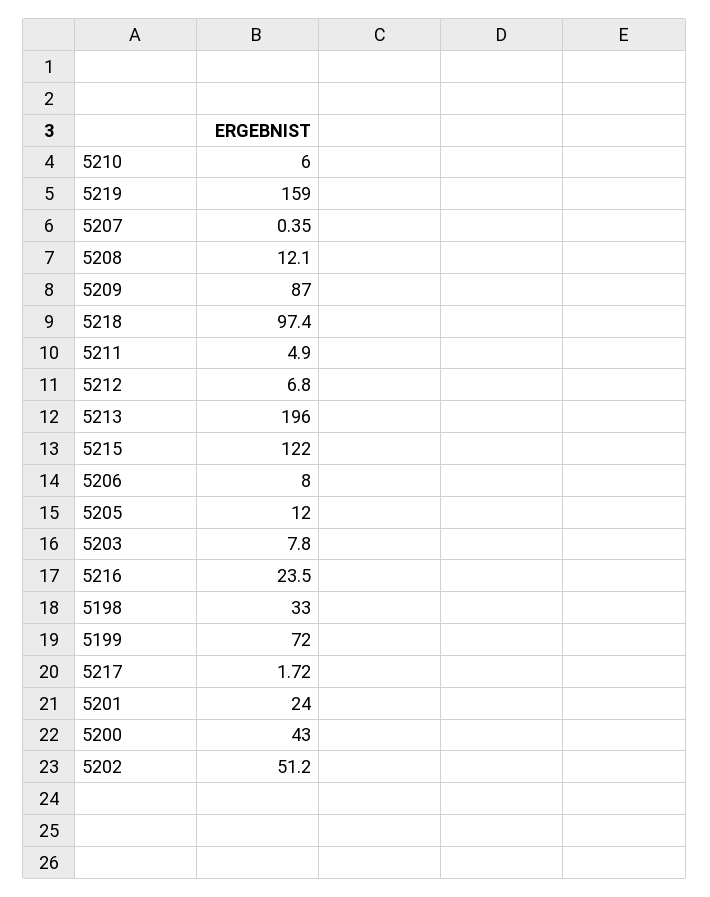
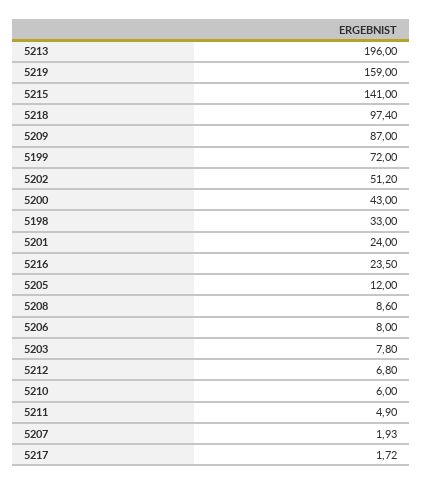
5207: 0.35 -> 1.93
5208: 12.1 -> 8.6
5215: 122 -> 141

